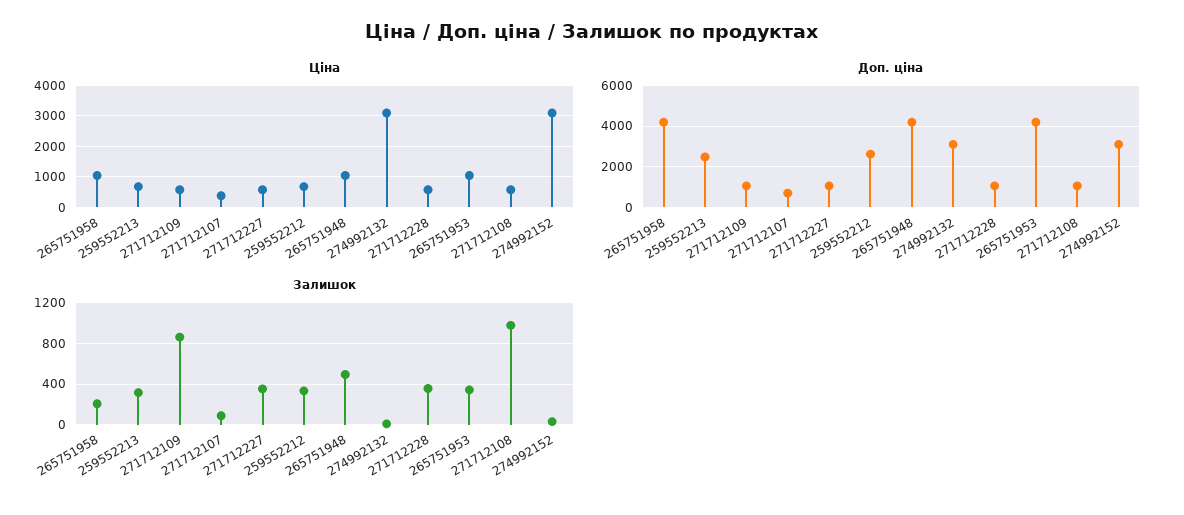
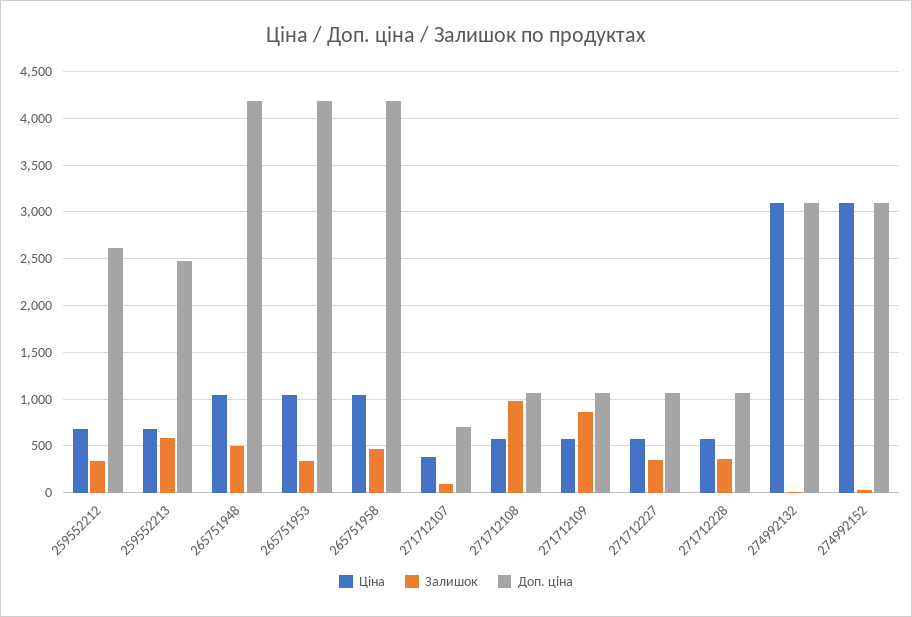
Залишок, 265751958: 200 -> 500
Залишок, 259552213: 300 -> 600

